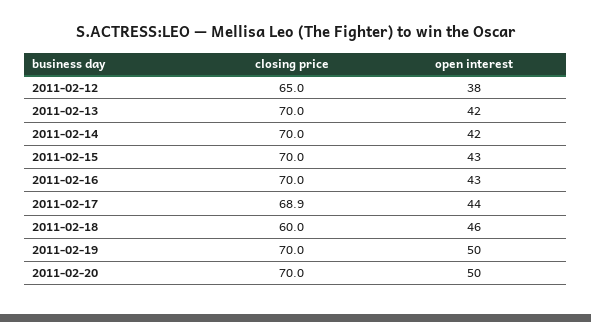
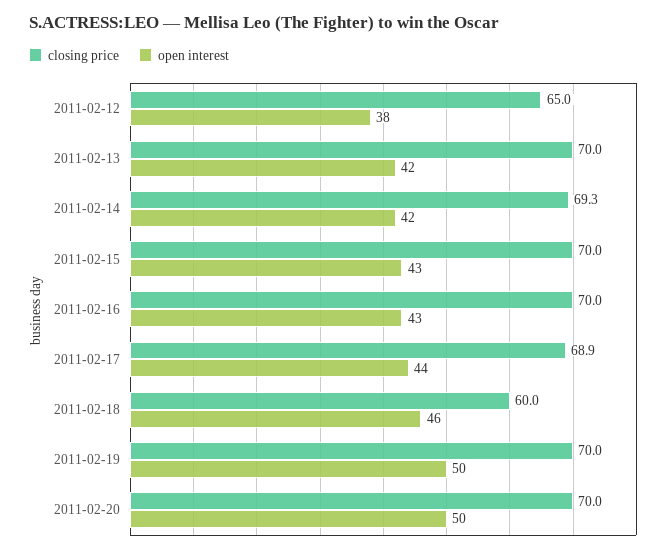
closing price, 2011-02-14: 70 -> 69.3

